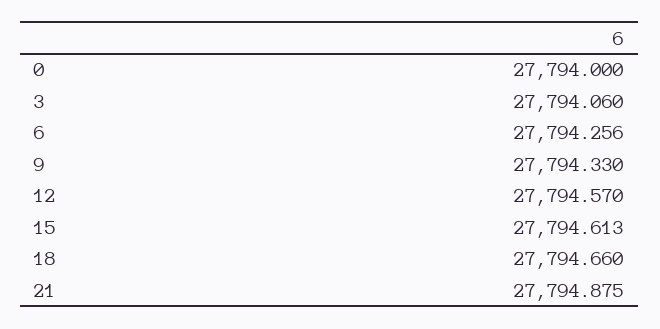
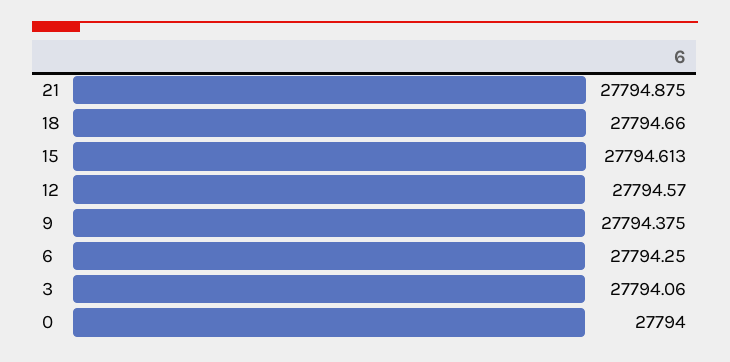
6: 27794.256 -> 27794.25
9: 27794.33 -> 27794.375

